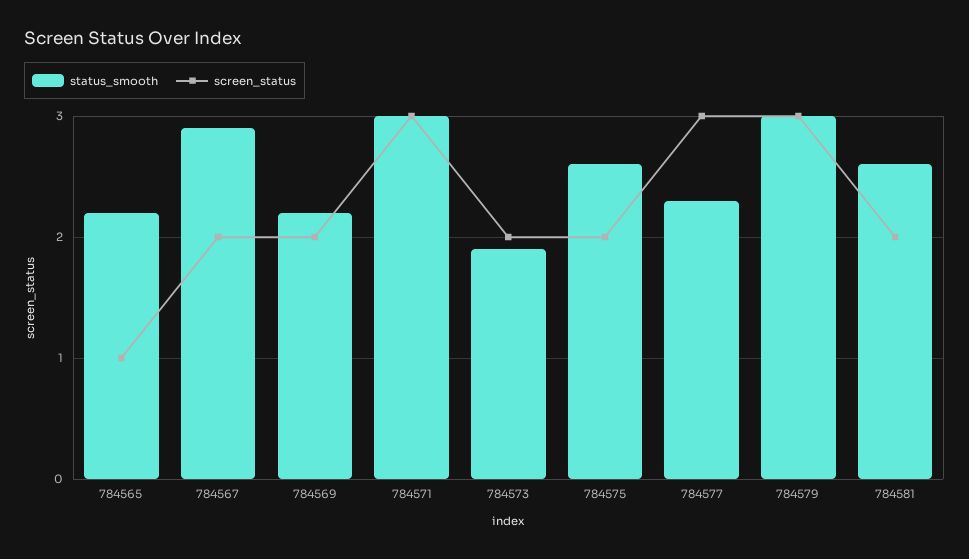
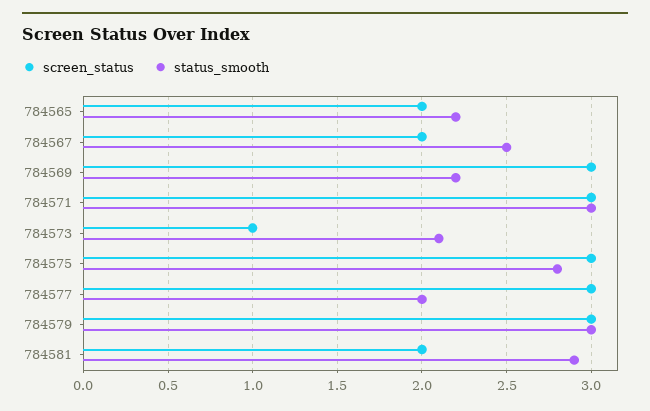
screen_status, 784565: 1 -> 2
status_smooth, 784567: 2.9 -> 2.5
screen_status, 784569: 2 -> 3
status_smooth, 784573: 1.9 -> 2.1
screen_status, 784573: 2 -> 1
status_smooth, 784575: 2.6 -> 2.8
screen_status, 784575: 2 -> 3
status_smooth, 784577: 2.3 -> 2
status_smooth, 784581: 2.6 -> 2.9

